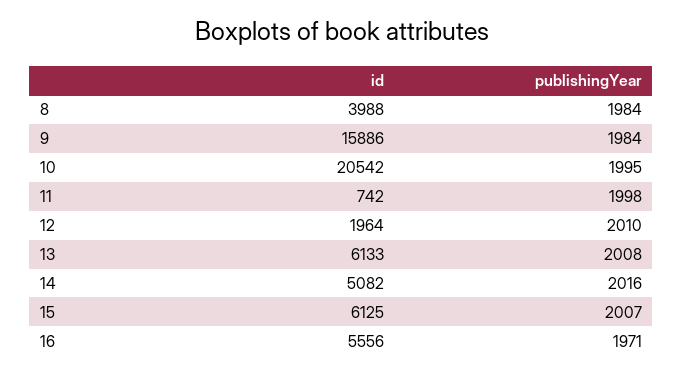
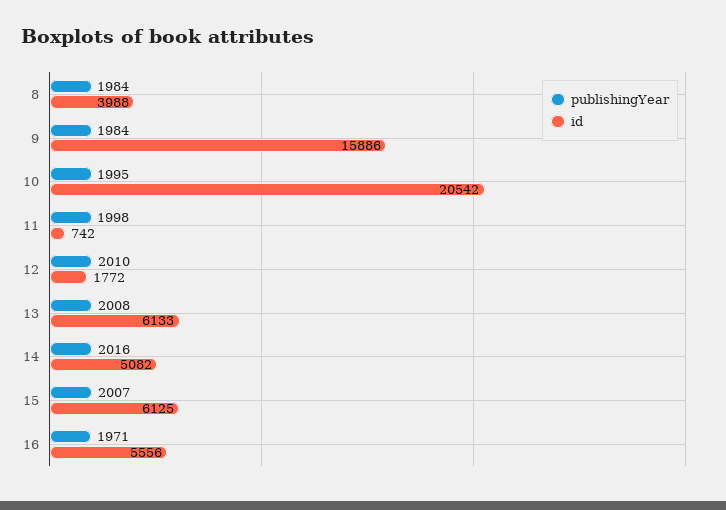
id, 12: 1964 -> 1772

